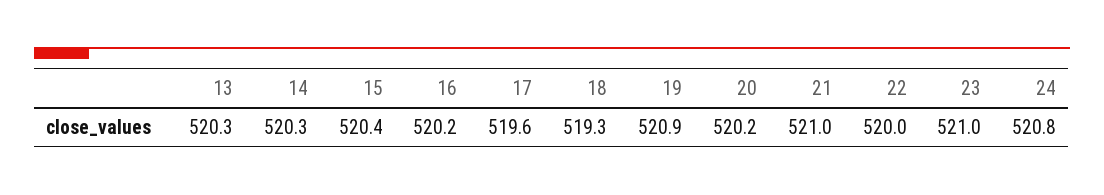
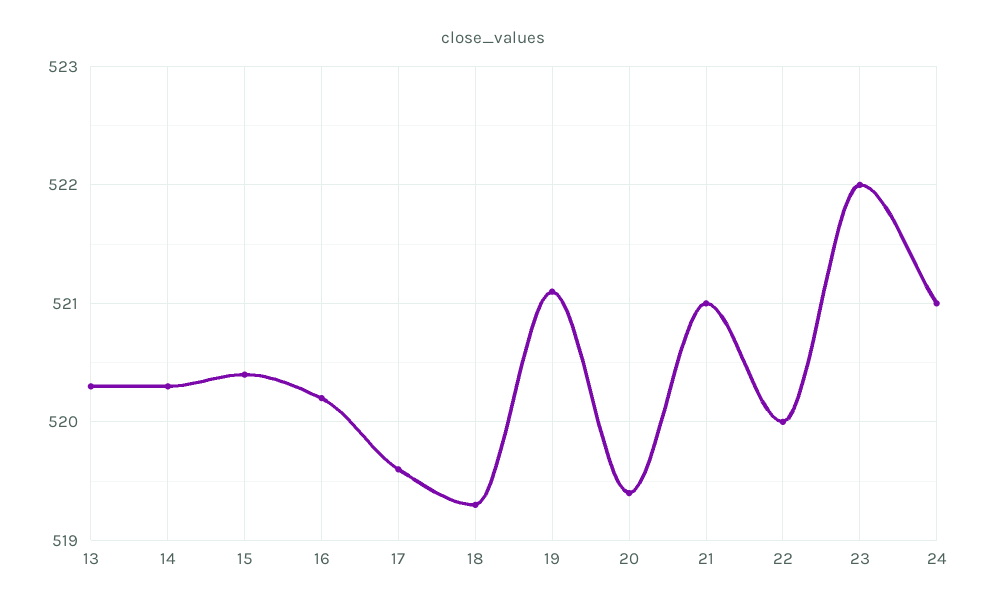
19: 520.9 -> 521.1
20: 520.2 -> 519.4
23: 521 -> 522
24: 520.8 -> 521

